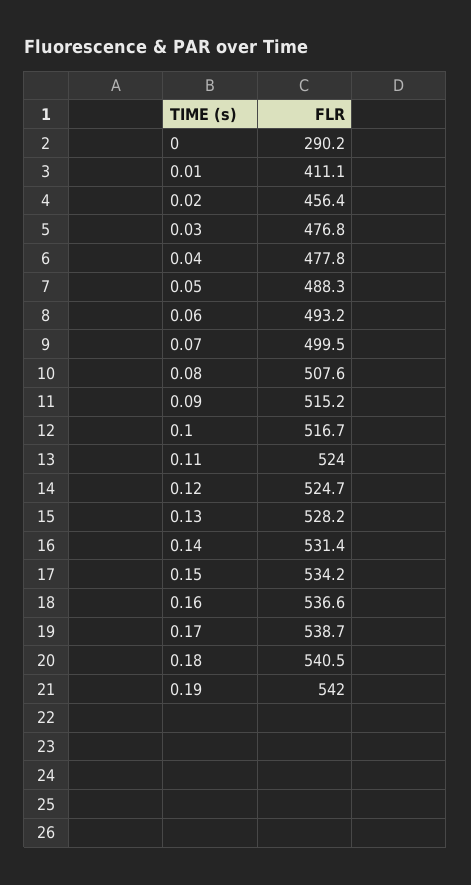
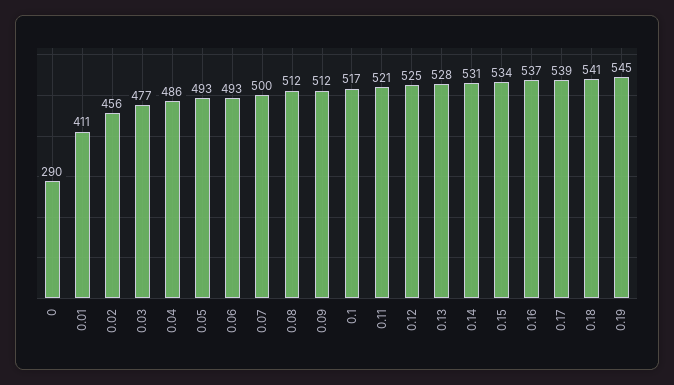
0.04: 477.8 -> 486
0.05: 488.3 -> 493
0.08: 507.6 -> 512
0.09: 515.2 -> 512
0.11: 524 -> 521
0.19: 542 -> 545

